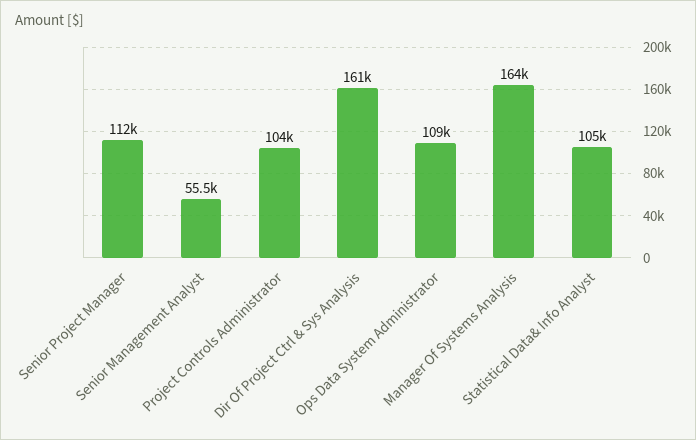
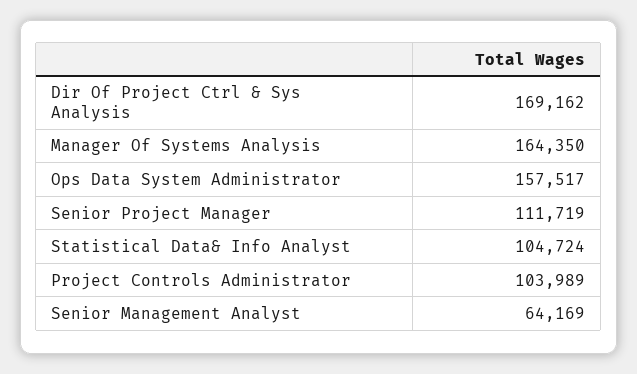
Senior Management Analyst: 55500 -> 64169
Dir Of Project Ctrl & Sys Analysis: 161000 -> 169162
Ops Data System Administrator: 109000 -> 157517

